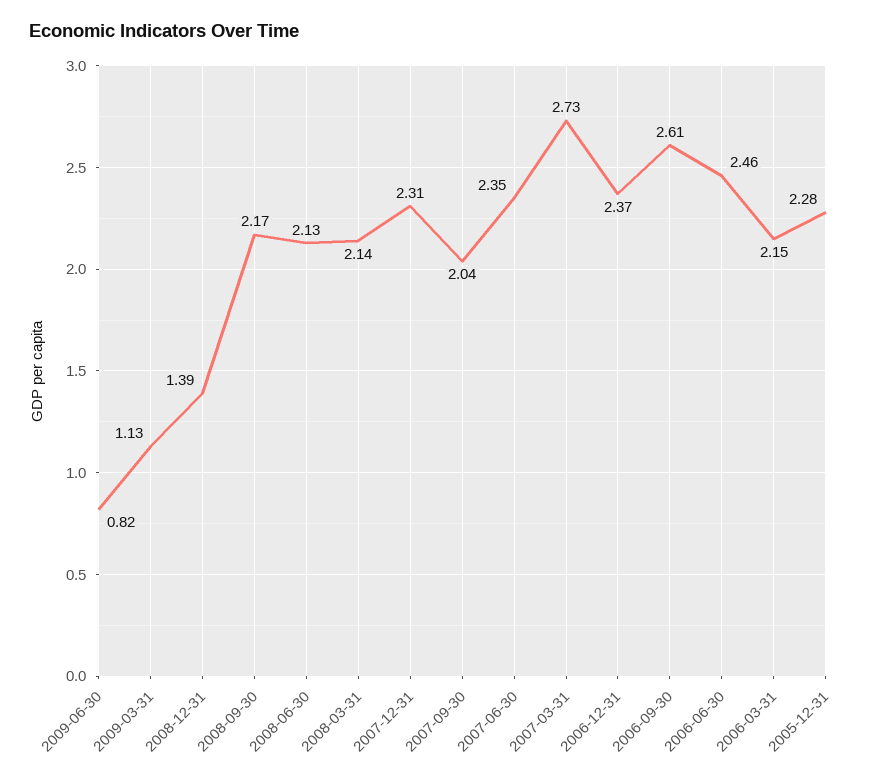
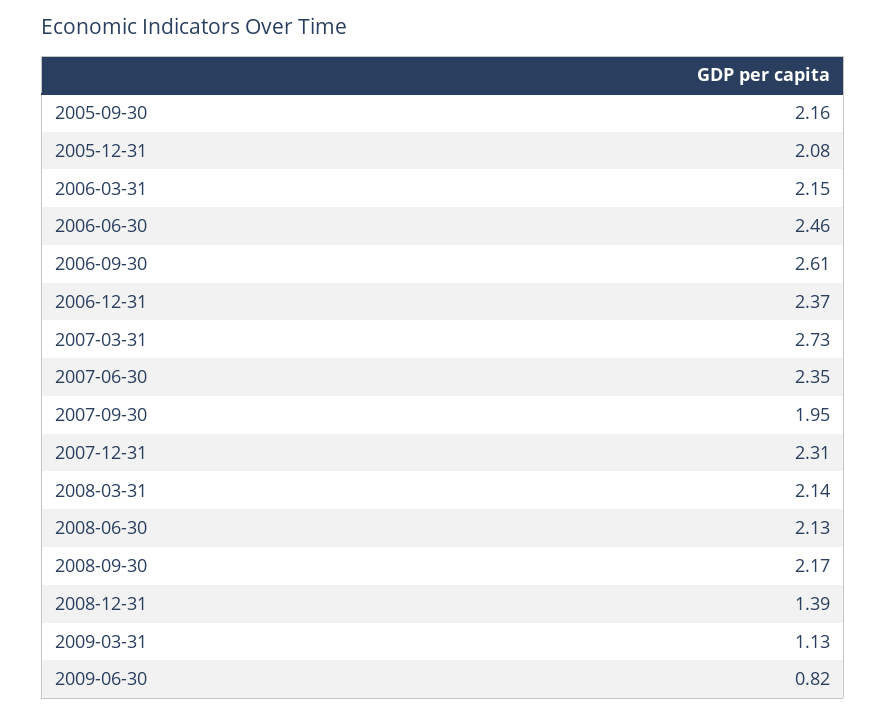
2007-09-30: 2.04 -> 1.95
2005-12-31: 2.28 -> 2.08
2005-09-30: none -> 2.16

